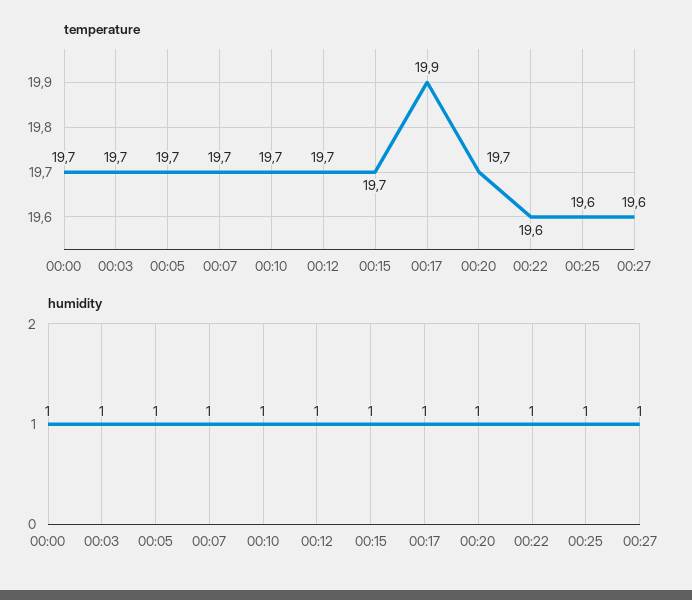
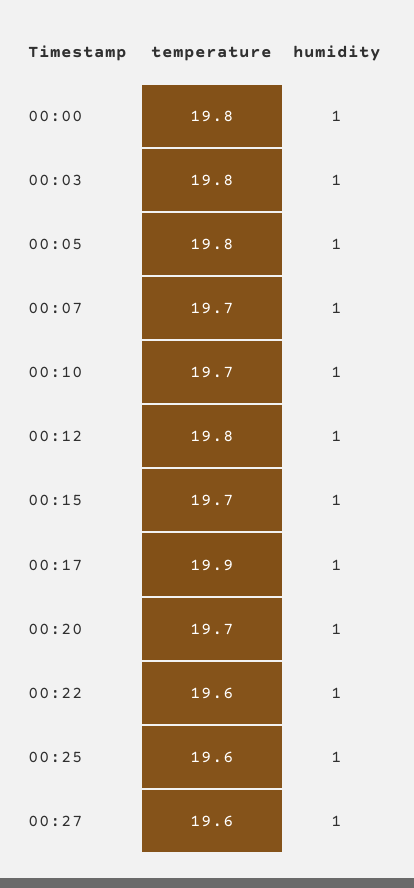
temperature, 00:00: 19.7 -> 19.8
temperature, 00:03: 19.7 -> 19.8
temperature, 00:05: 19.7 -> 19.8
temperature, 00:12: 19.7 -> 19.8

